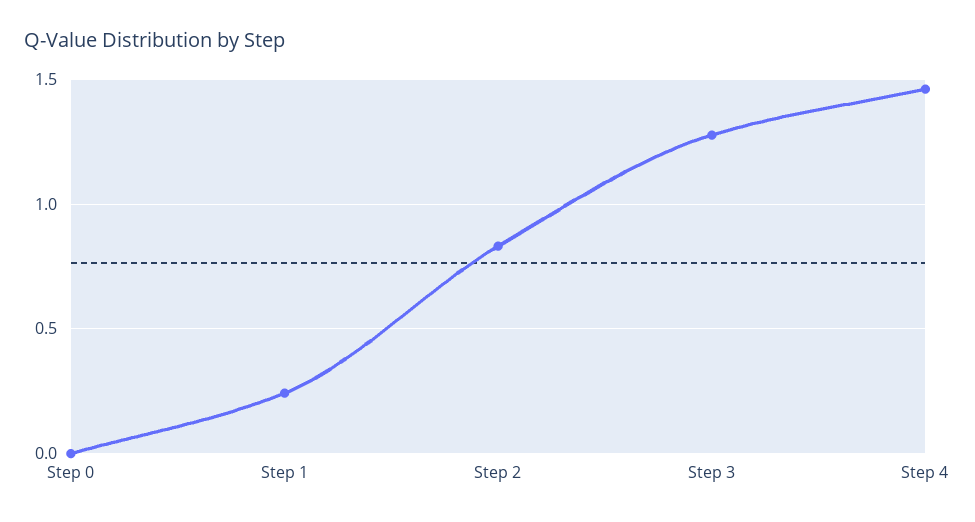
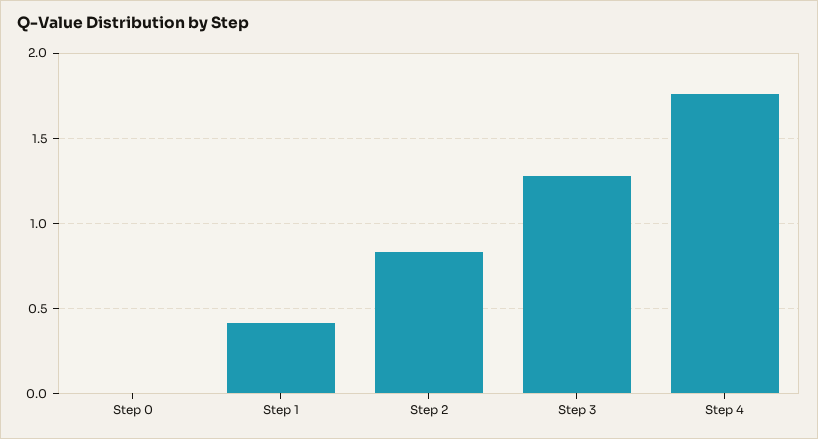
Step 1: 0.25 -> 0.4
Step 4: 1.45 -> 1.75

